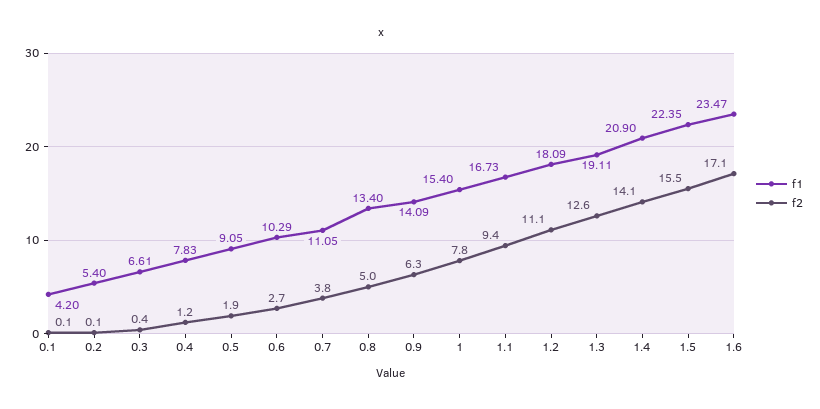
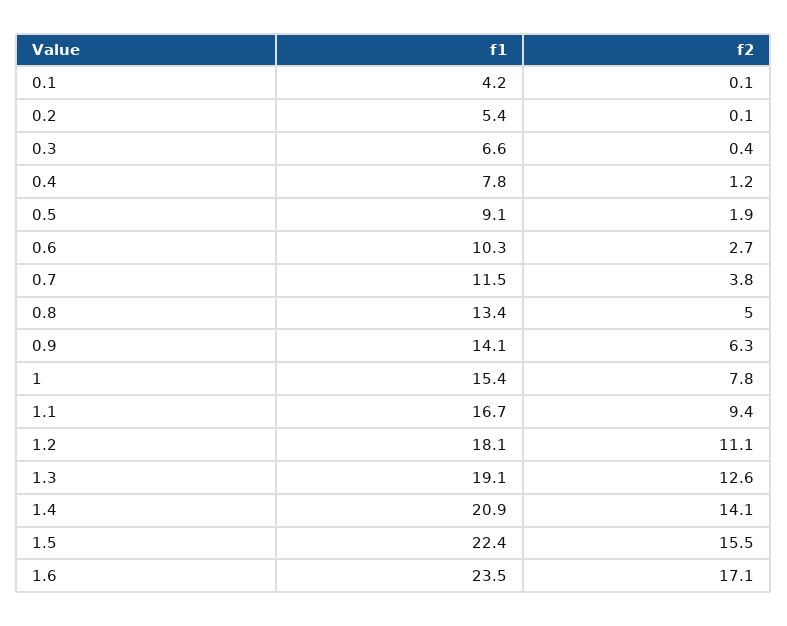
f1, 0.7: 11.05 -> 11.5

